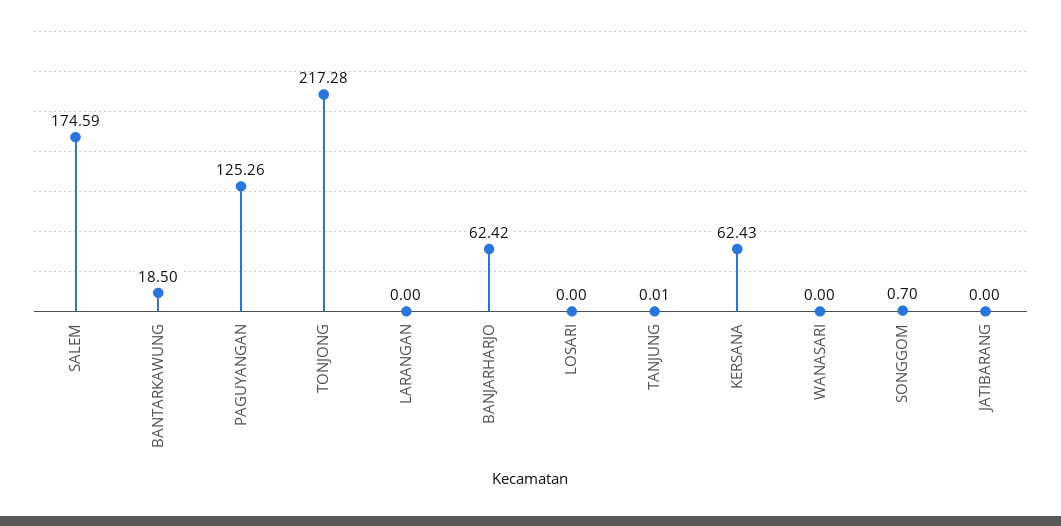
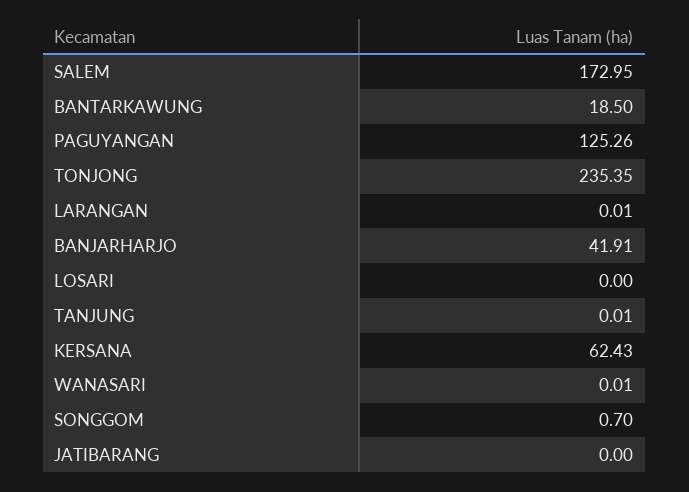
SALEM: 174.59 -> 172.95
TONJONG: 217.28 -> 235.35
LARANGAN: 0 -> 0.01
BANJARHARJO: 62.42 -> 41.91
WANASARI: 0 -> 0.01

